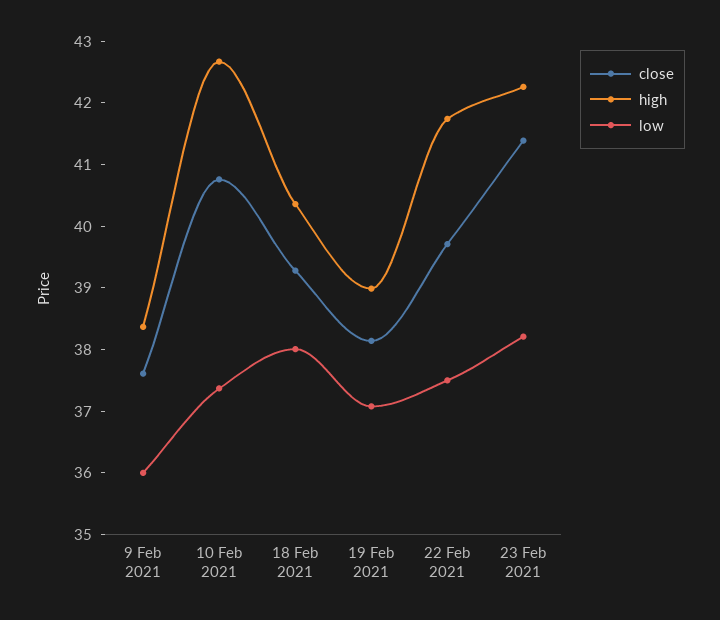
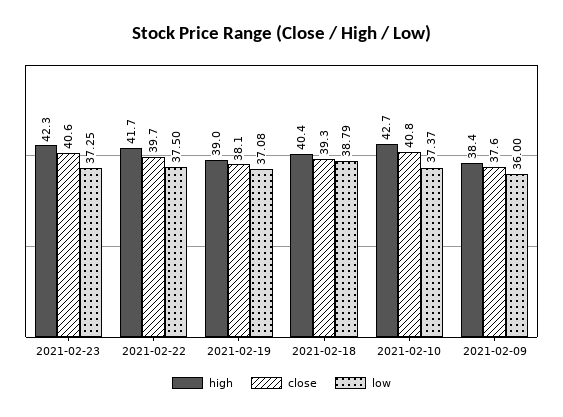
low, 18 Feb 2021: 38 -> 38.79
close, 23 Feb 2021: 41.4 -> 40.6
low, 23 Feb 2021: 38.2 -> 37.25

